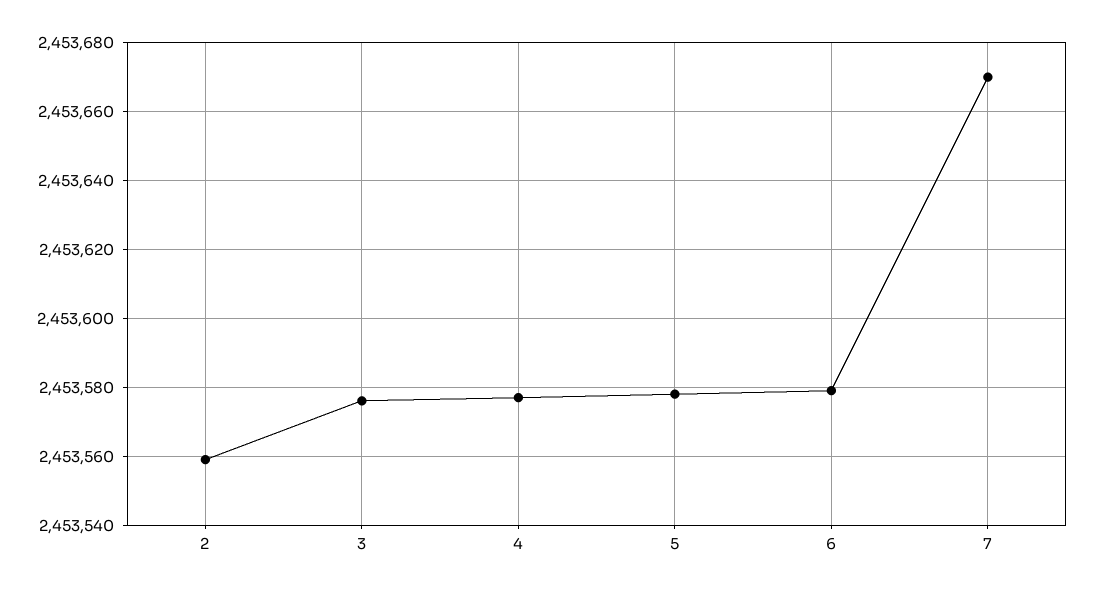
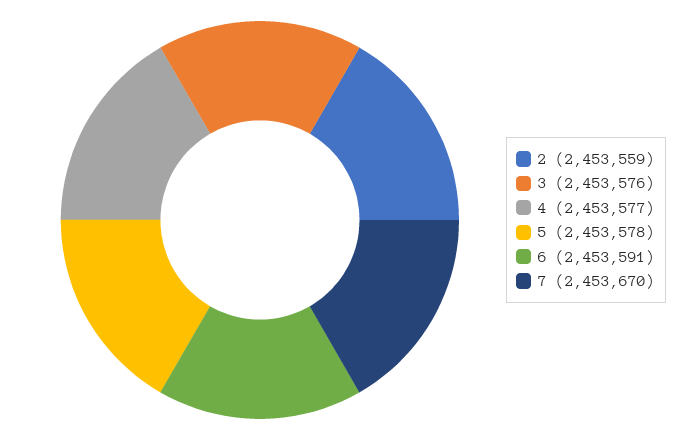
6: 2453580 -> 2453591

